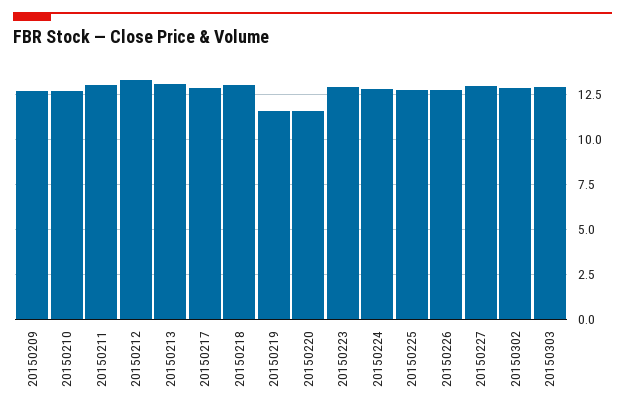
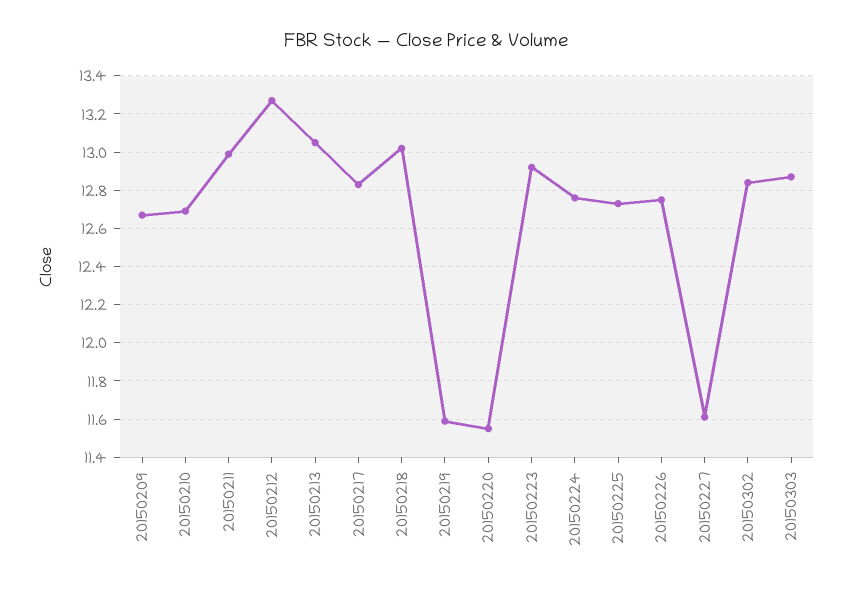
20150227: 13 -> 11.6

